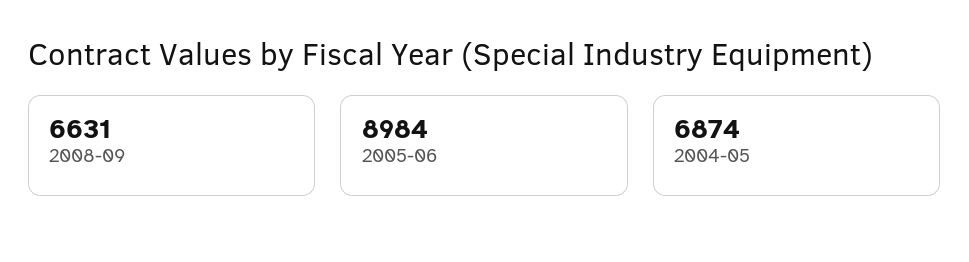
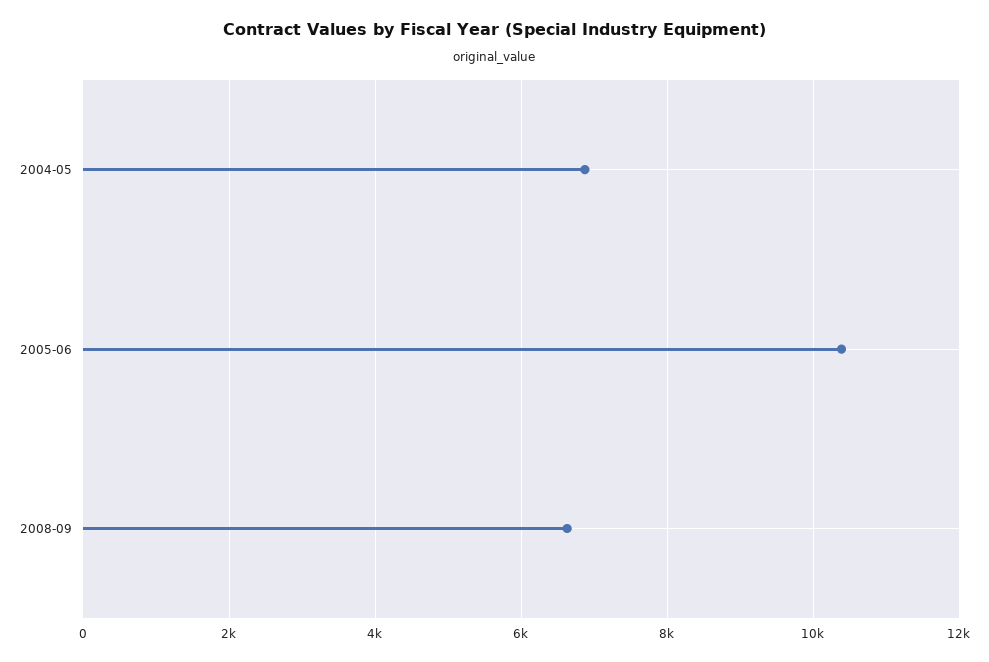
2005-06: 8984 -> 10400

